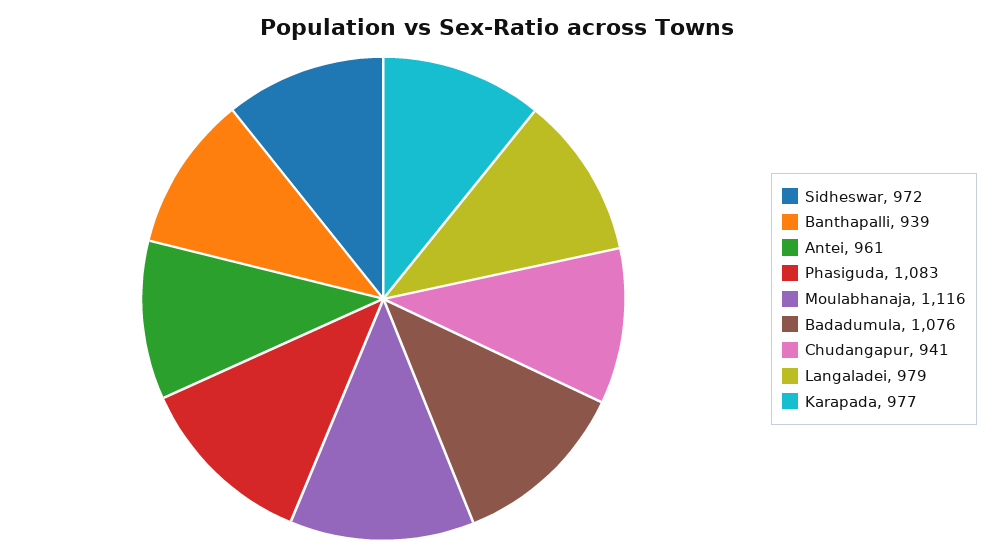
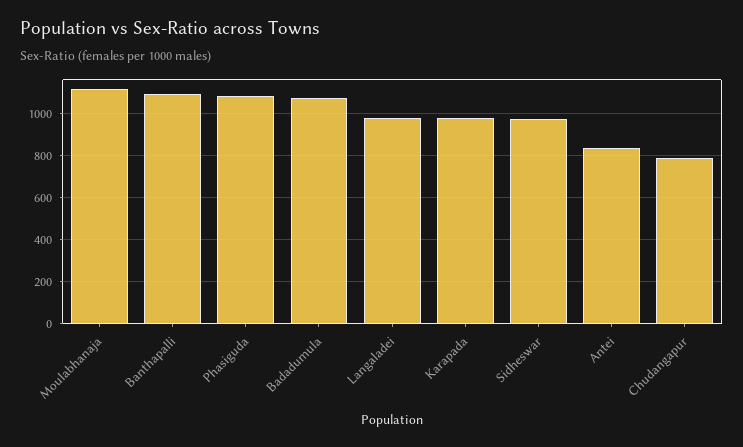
Banthapalli: 939 -> 1100
Antei: 961 -> 850
Chudangapur: 941 -> 800

